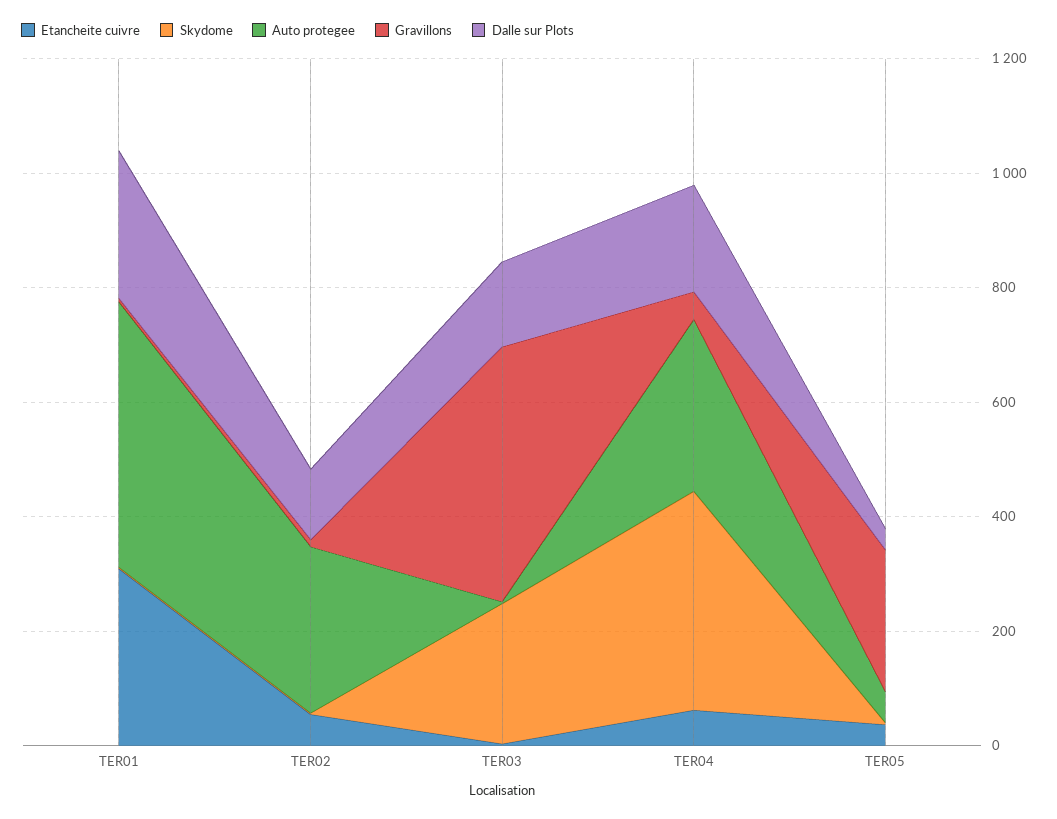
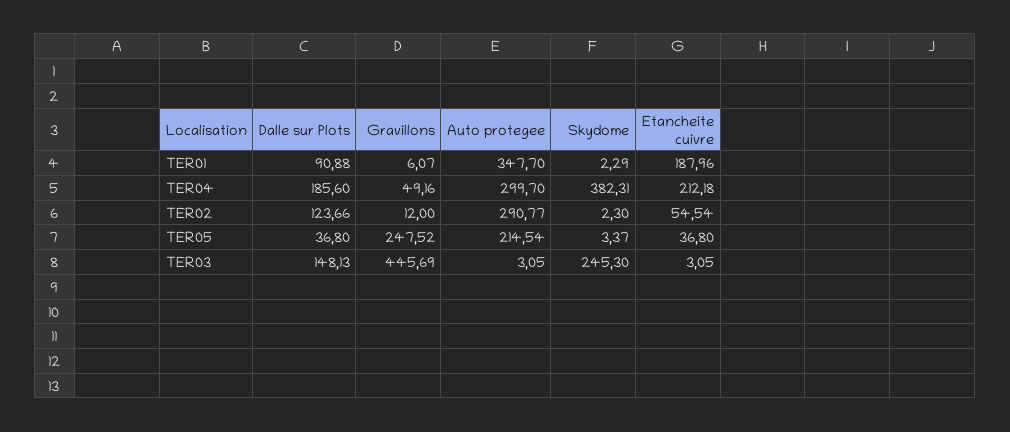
Etancheite cuivre, TER01: 300 -> 187.96
Auto protegee, TER01: 450 -> 347.7
Dalle sur Plots, TER01: 250 -> 90.88
Etancheite cuivre, TER04: 50 -> 212.18
Auto protegee, TER05: 50 -> 214.54

